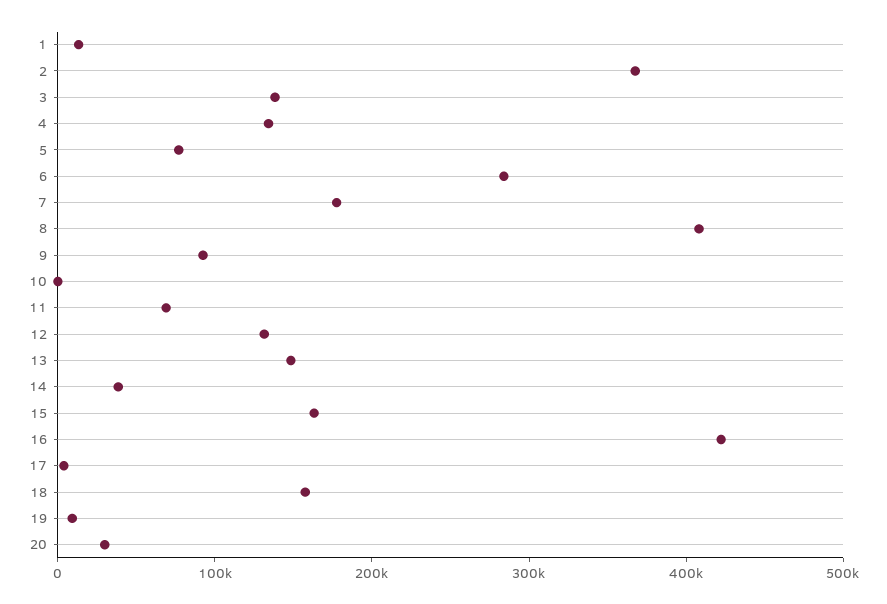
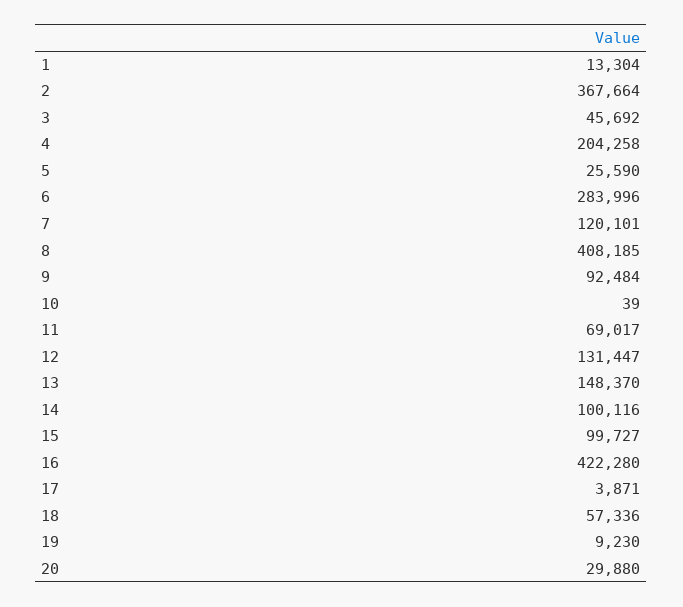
3: 140000 -> 45692
4: 140000 -> 204258
5: 80000 -> 25590
7: 180000 -> 120101
14: 40000 -> 100116
15: 160000 -> 99727
18: 160000 -> 57336

